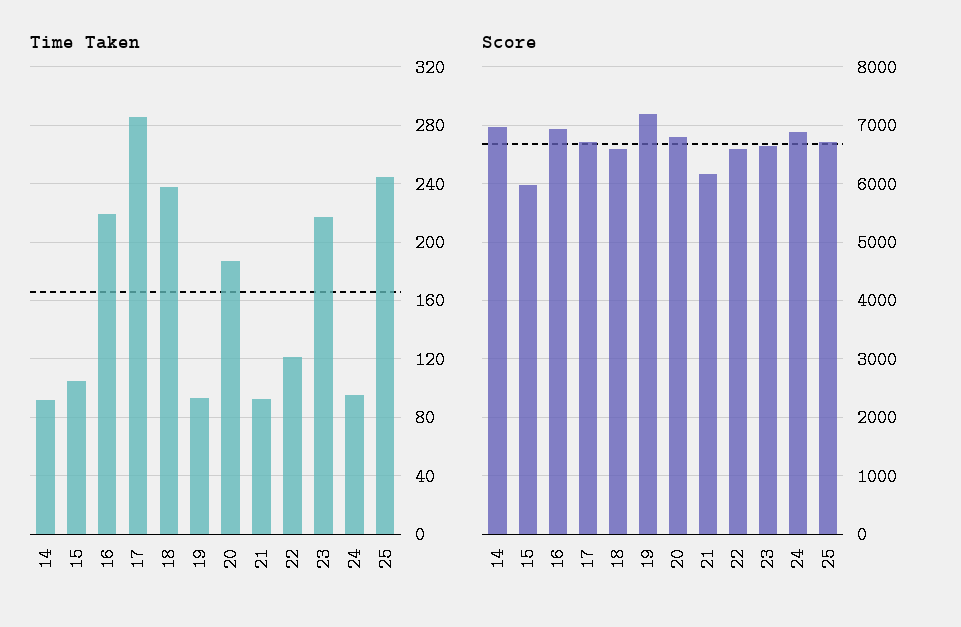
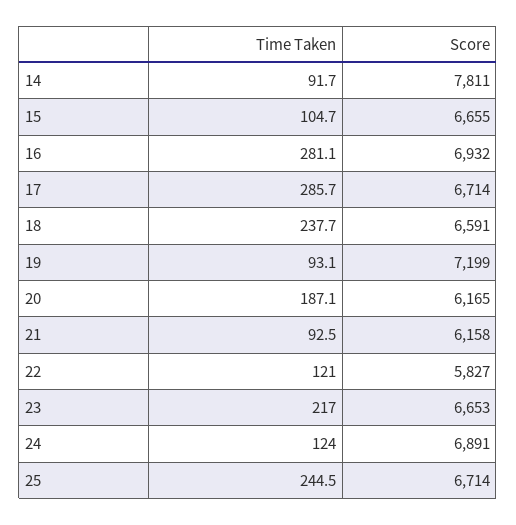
Time Taken, 16: 220 -> 281.1
Time Taken, 24: 95 -> 124
Score, 14: 7000 -> 7811
Score, 15: 6000 -> 6655
Score, 20: 6800 -> 6165
Score, 22: 6600 -> 5827

